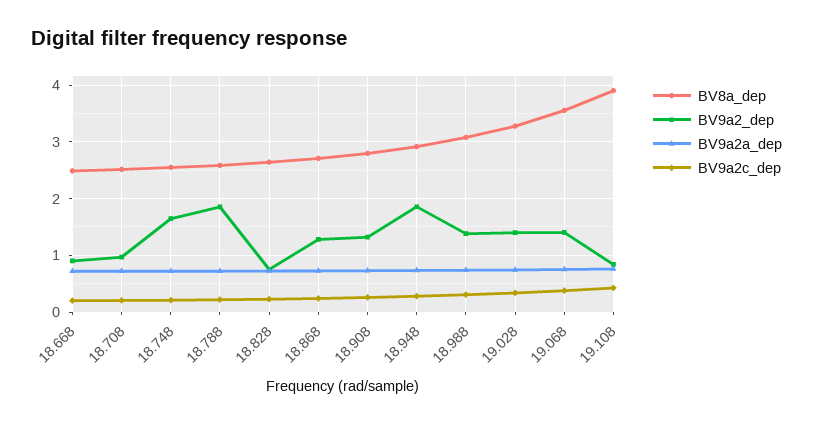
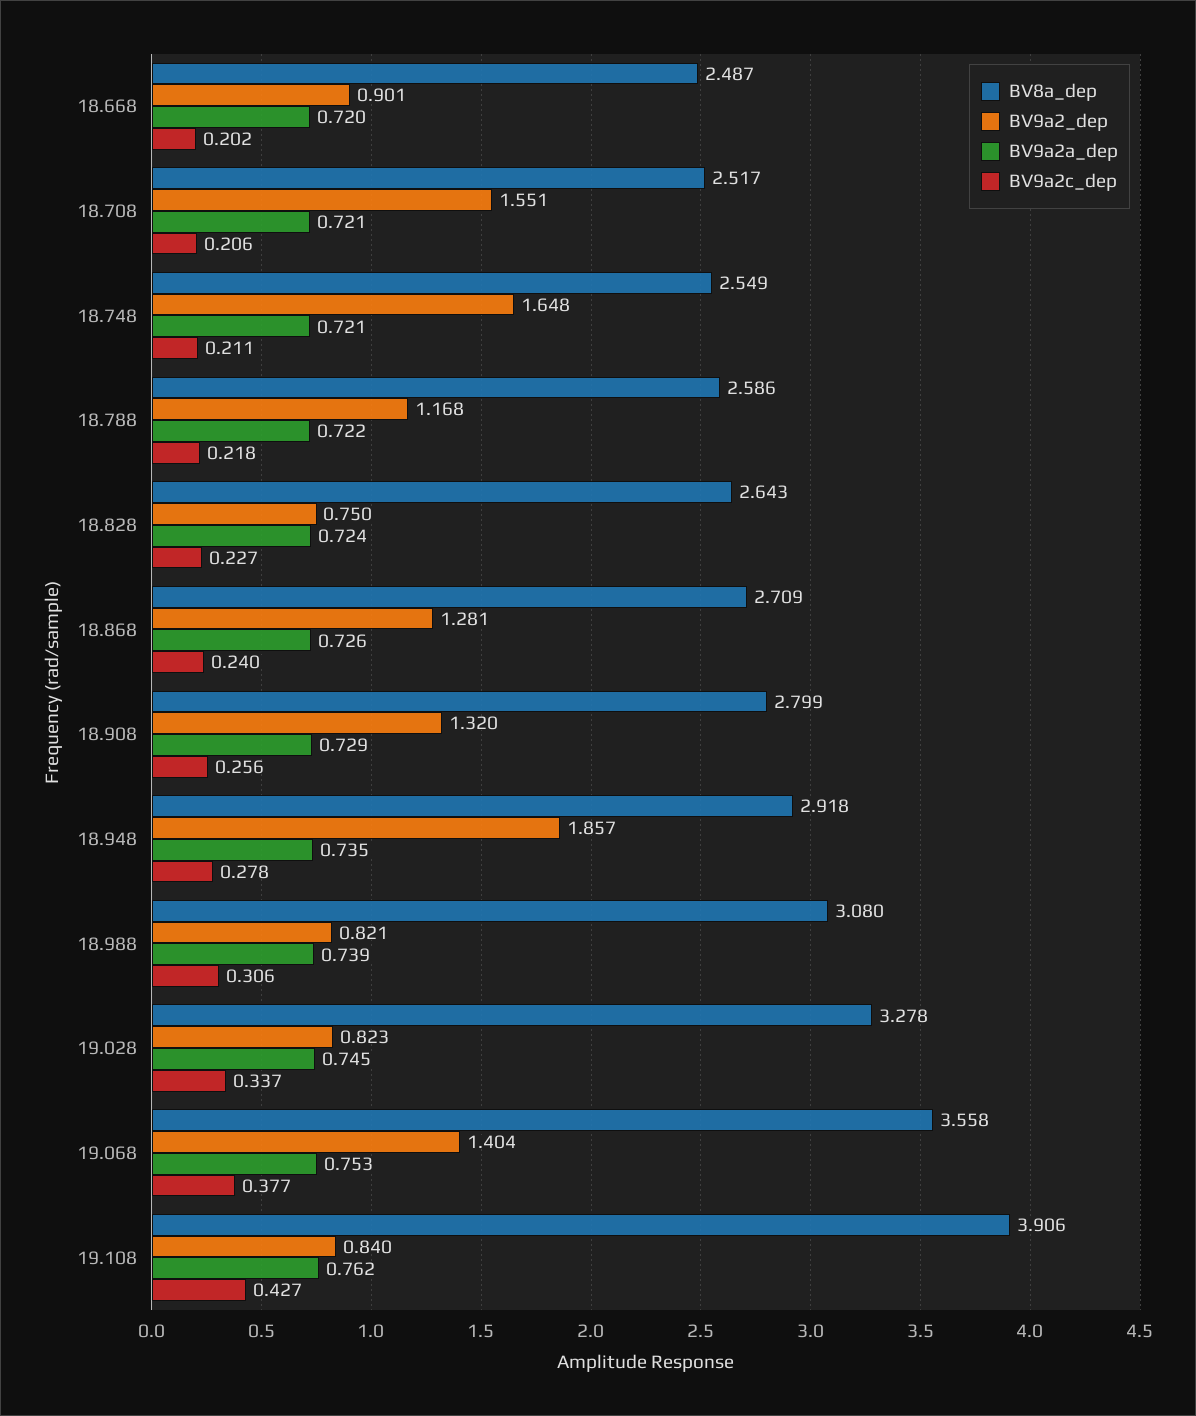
BV9a2_dep, 18.708: 1 -> 1.551
BV9a2_dep, 18.788: 1.8 -> 1.168
BV9a2_dep, 18.988: 1.4 -> 0.821
BV9a2_dep, 19.028: 1.4 -> 0.823

